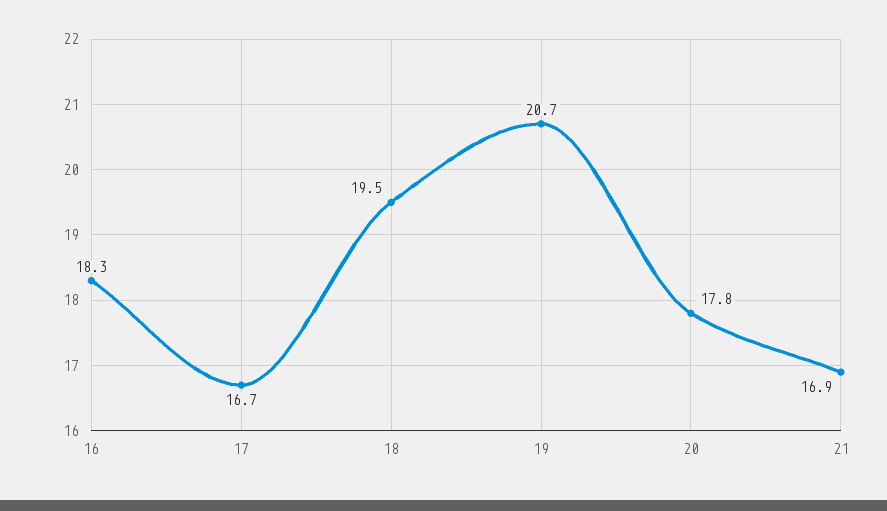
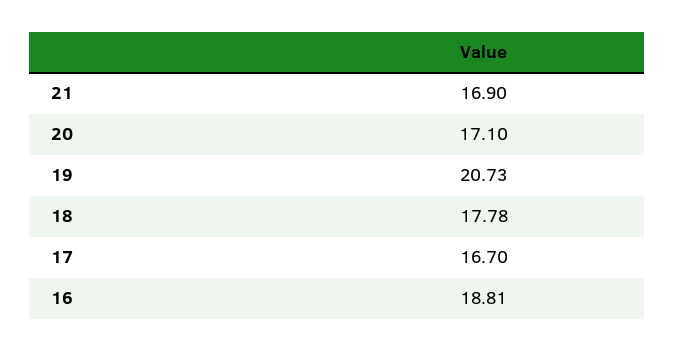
16: 18.3 -> 18.81
18: 19.5 -> 17.78
20: 17.8 -> 17.1

